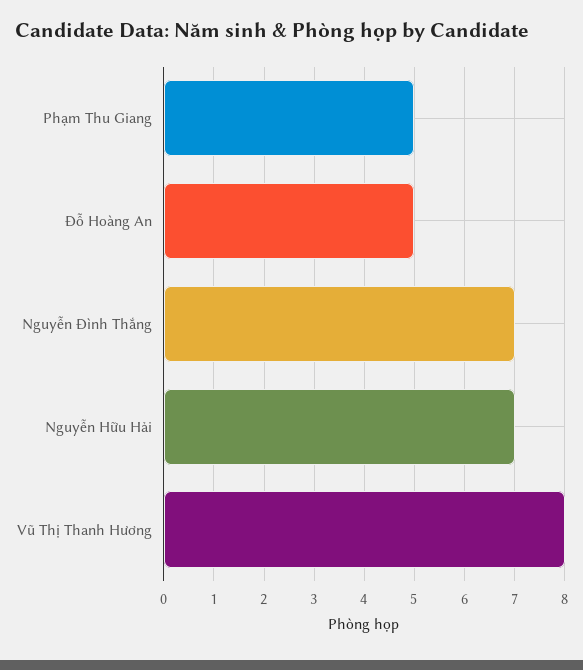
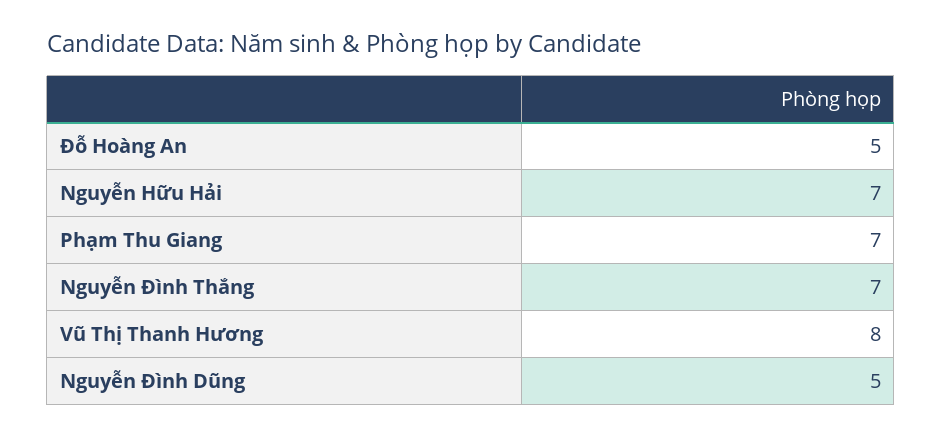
Phạm Thu Giang: 5 -> 7
Nguyễn Đình Dũng: none -> 5

